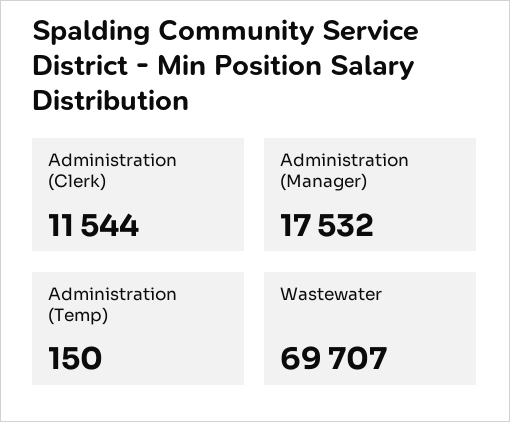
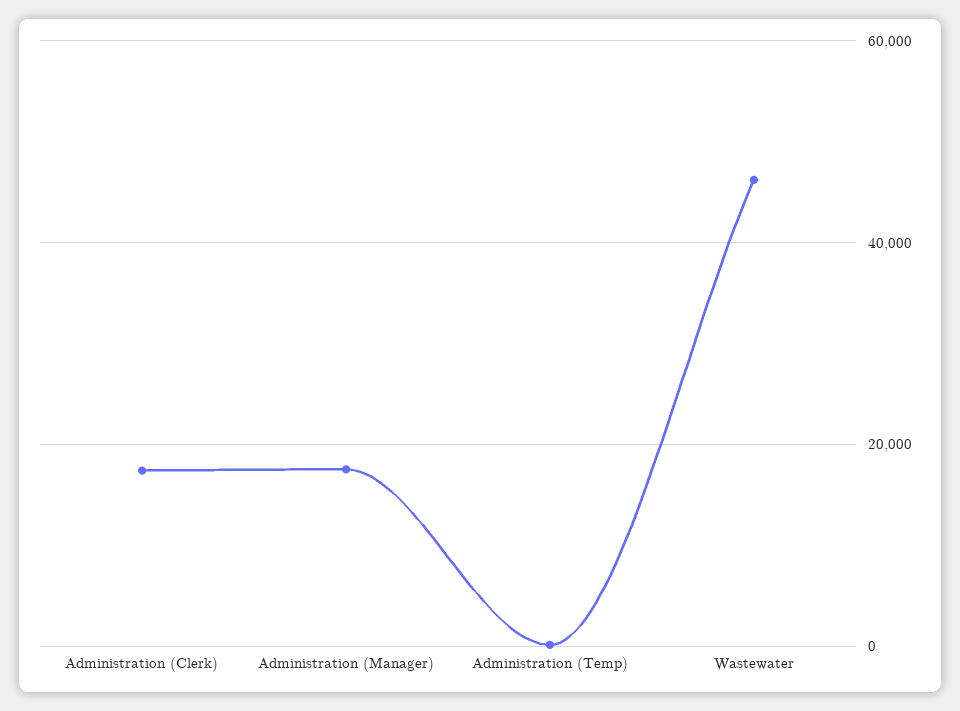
Administration (Clerk): 11544 -> 18000
Wastewater: 69707 -> 46000

